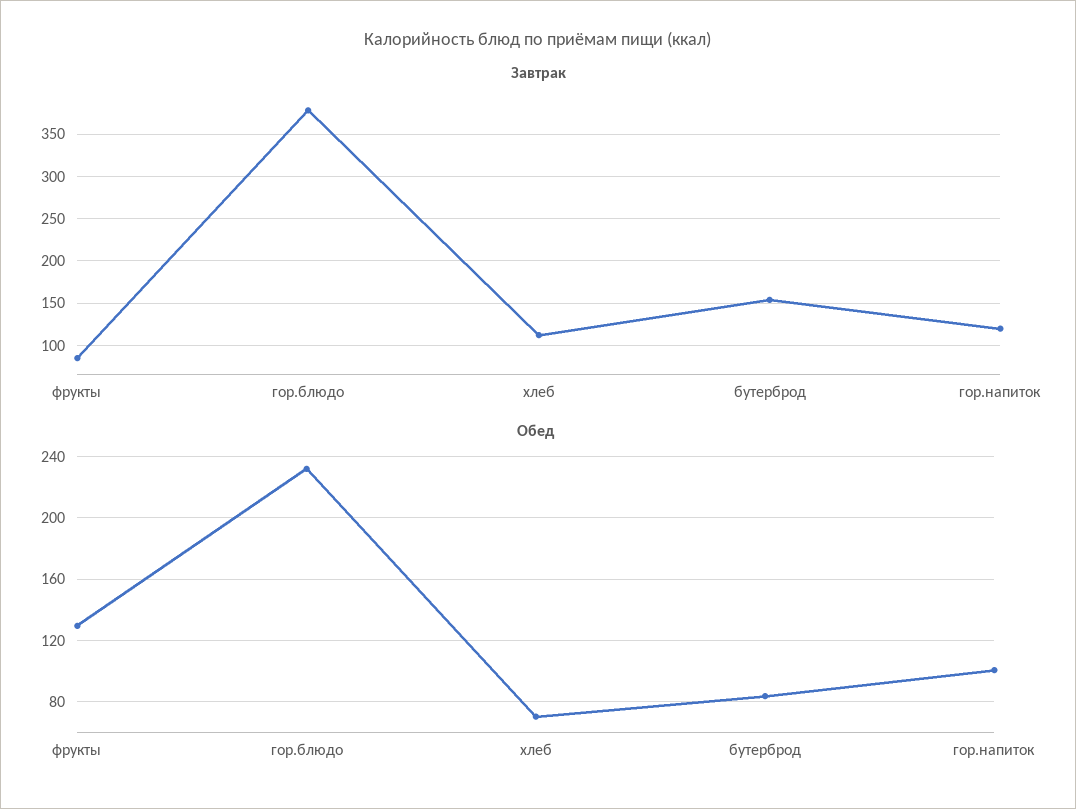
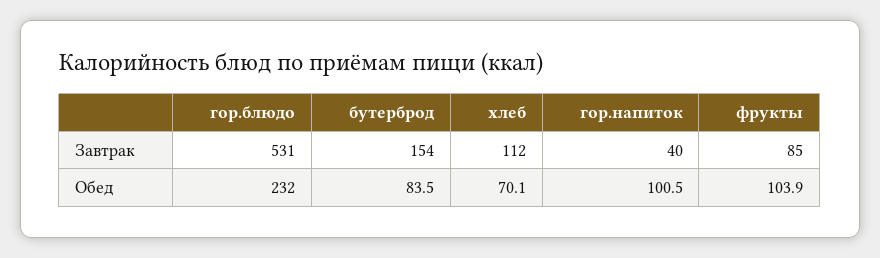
Завтрак, гор.блюдо: 380 -> 531
Завтрак, гор.напиток: 120 -> 40
Обед, фрукты: 130 -> 103.9

